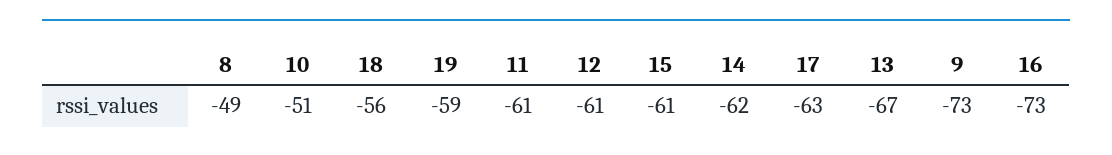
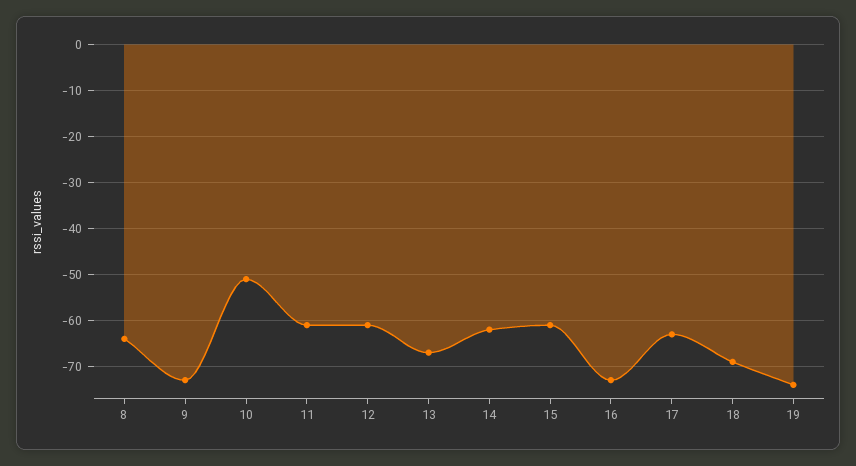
8: -49 -> -65
18: -56 -> -70
19: -59 -> -75

